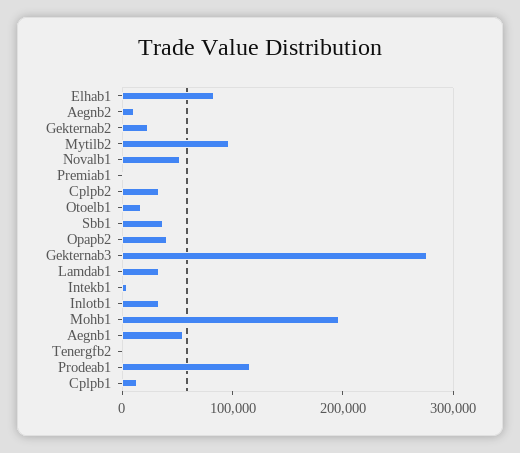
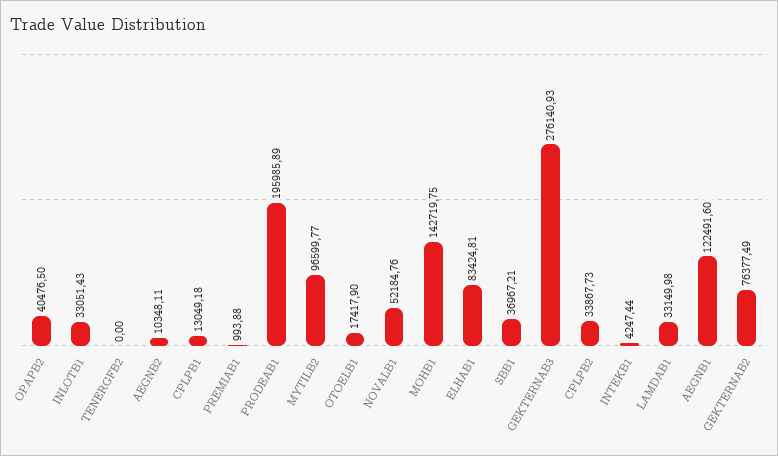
Gekternab2: 20000 -> 76377.49
Mohb1: 200000 -> 142719.75
Aegnb1: 60000 -> 122491.6
Prodeab1: 120000 -> 195985.89

